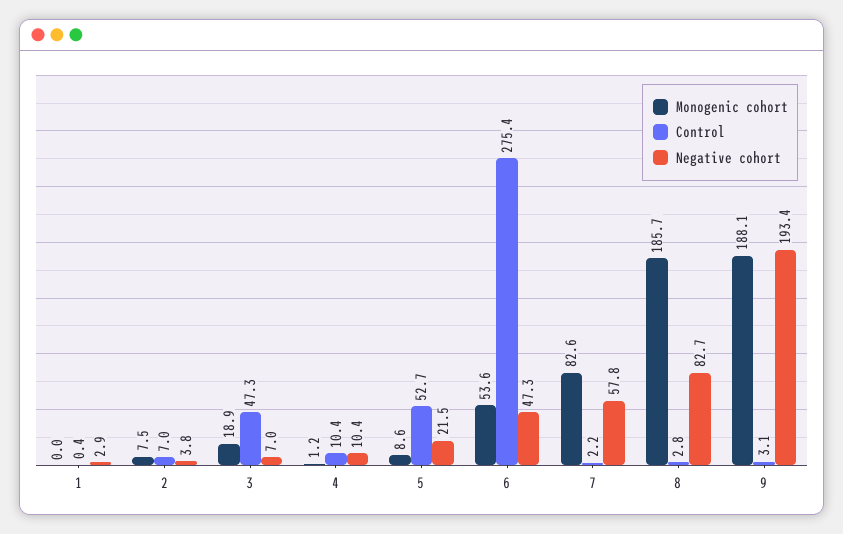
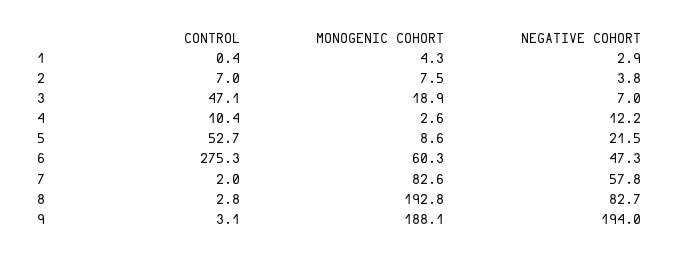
Monogenic cohort, 1: 0 -> 4.3
Control, 3: 47.3 -> 47.1
Monogenic cohort, 4: 1.2 -> 2.6
Negative cohort, 4: 10.4 -> 12.2
Monogenic cohort, 6: 53.6 -> 60.3
Control, 6: 275.4 -> 275.3
Control, 7: 2.2 -> 2
Monogenic cohort, 8: 185.7 -> 192.8
Negative cohort, 9: 193.4 -> 194

